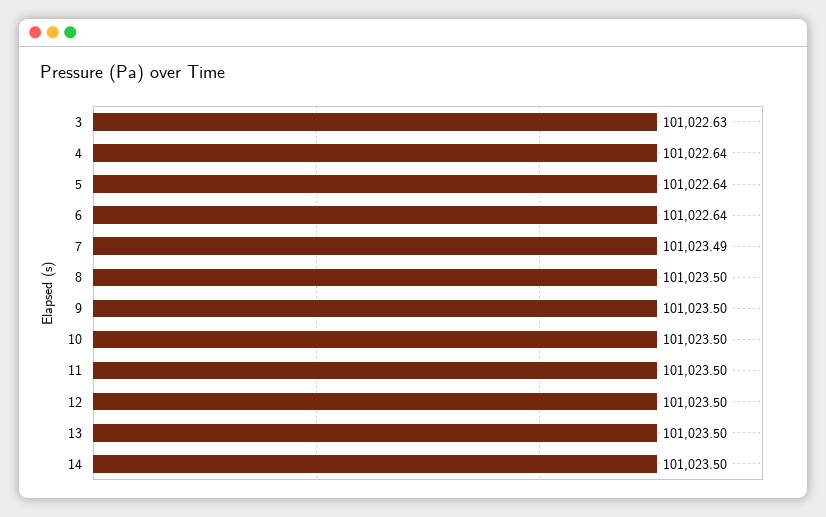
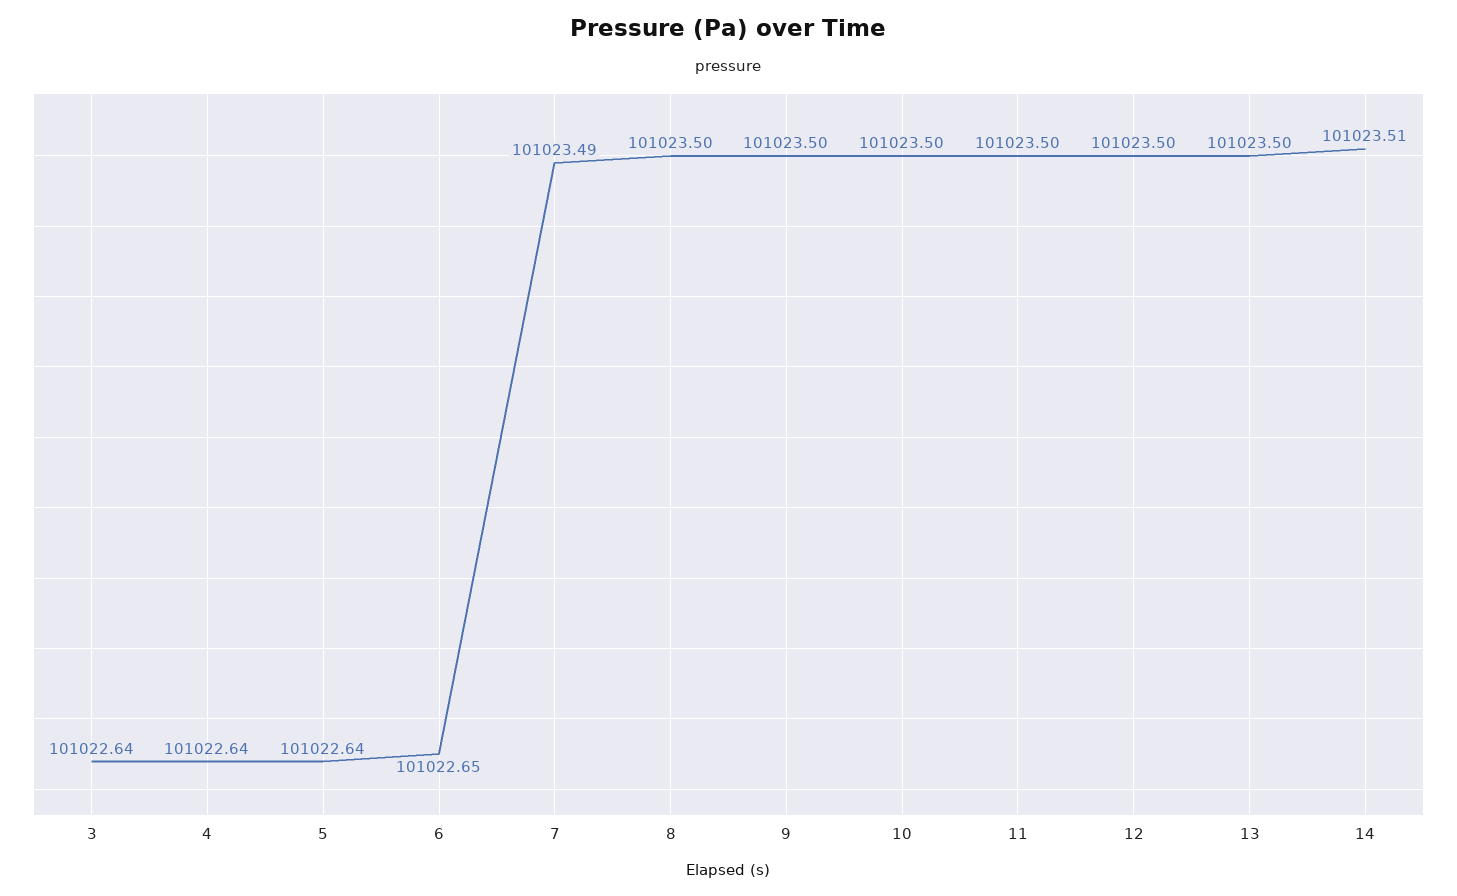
3: 101022.63 -> 101022.64
6: 101022.64 -> 101022.65
14: 101023.5 -> 101023.51

